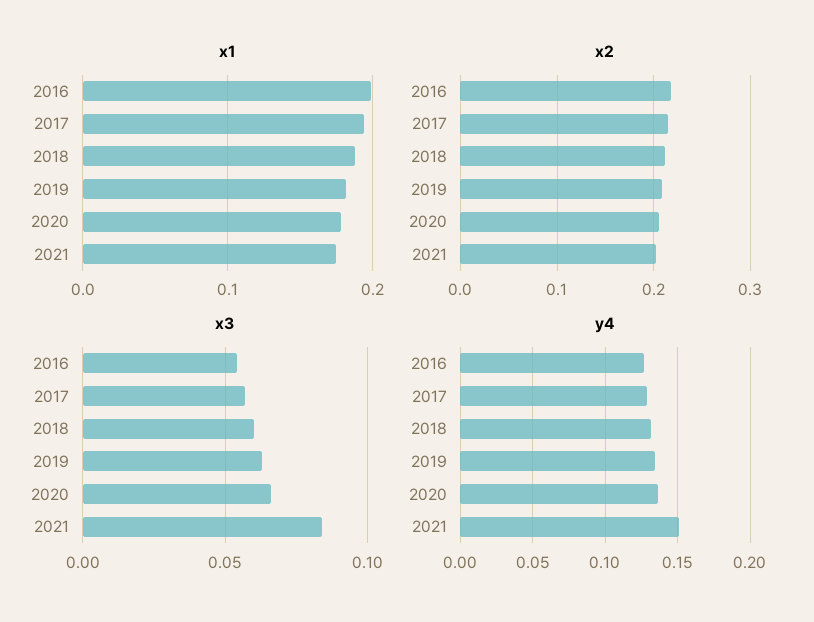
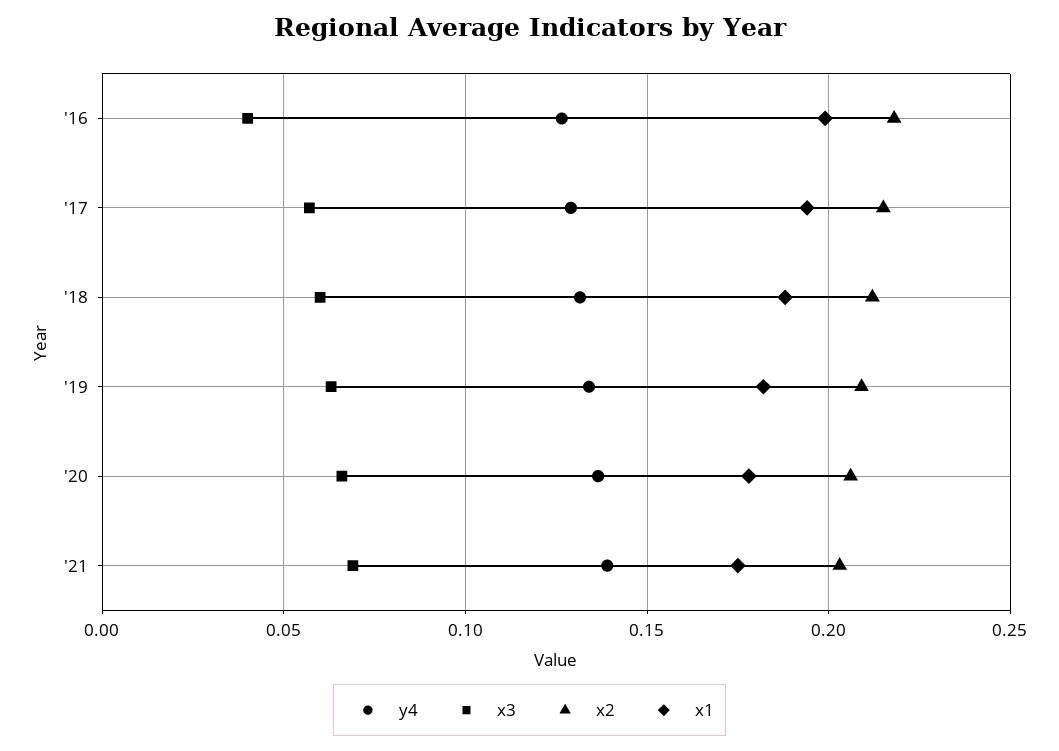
x3, 2016: 0.055 -> 0.04
x3, 2021: 0.085 -> 0.07
y4, 2021: 0.15 -> 0.14

